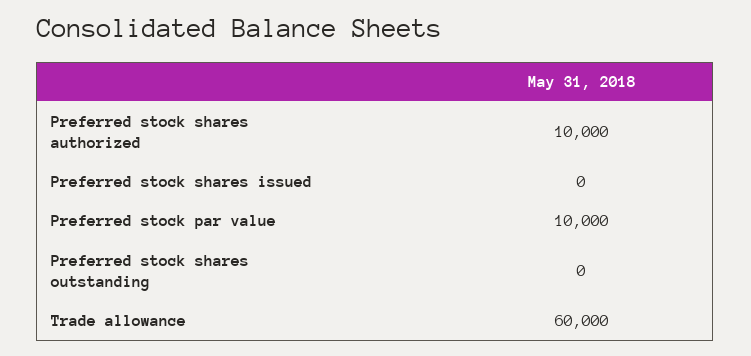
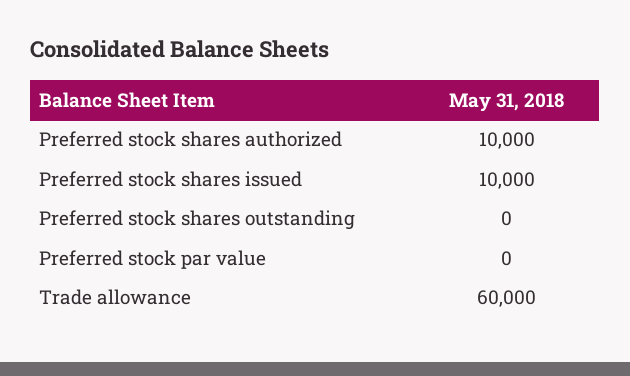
Preferred stock shares issued: 0 -> 10000
Preferred stock par value: 10000 -> 0

